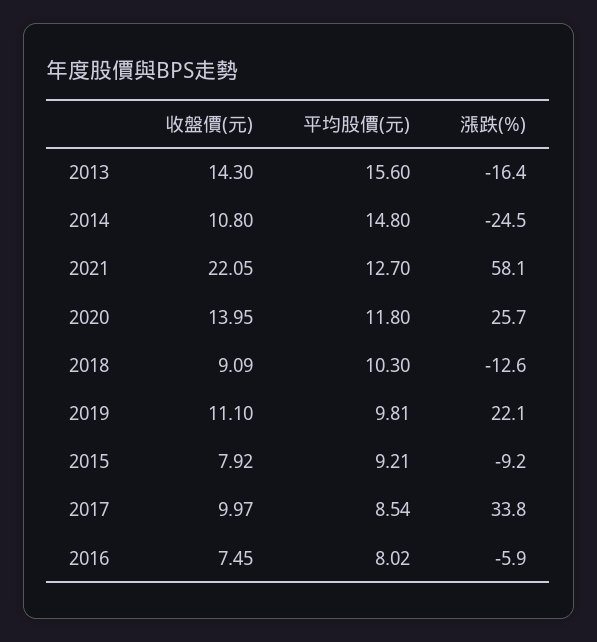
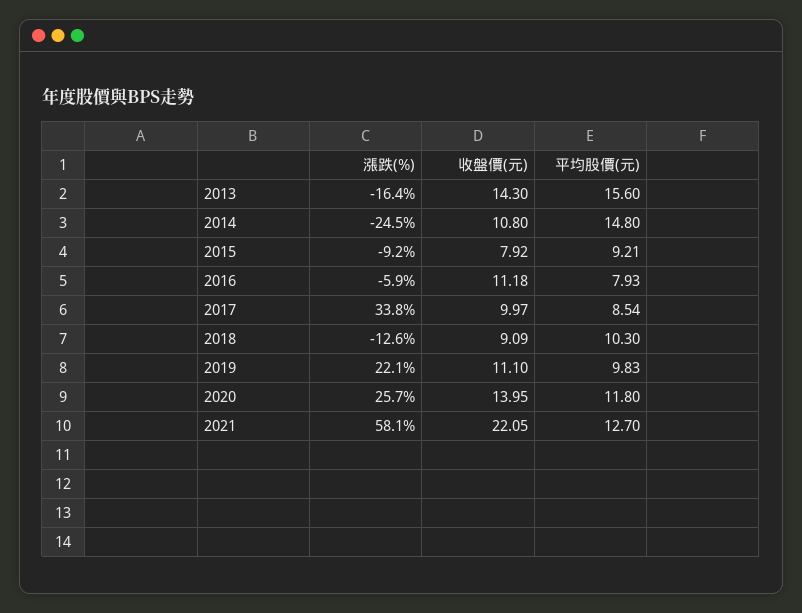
平均股價(元), 2019: 9.81 -> 9.83
收盤價(元), 2016: 7.45 -> 11.18
平均股價(元), 2016: 8.02 -> 7.93

